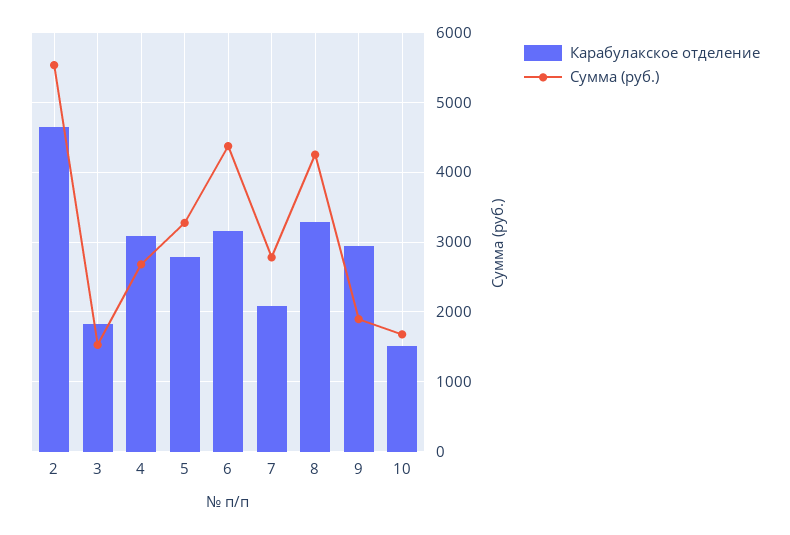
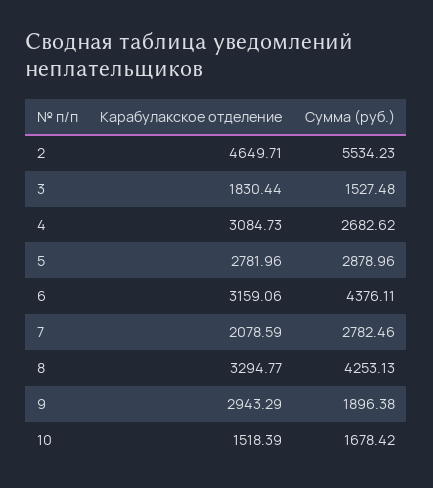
Сумма (руб.), 5: 3300 -> 2878.96

